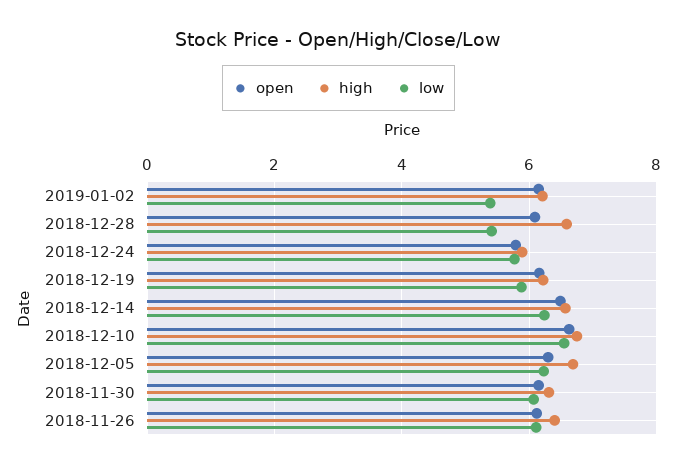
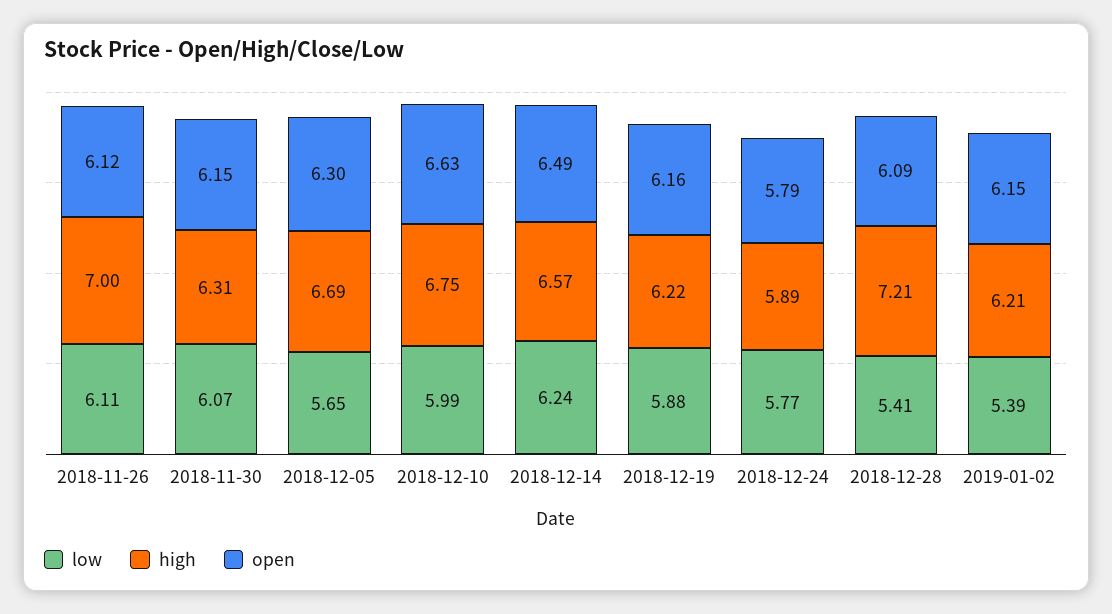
high, 2018-12-28: 6.6 -> 7.21
low, 2018-12-10: 6.6 -> 5.99
low, 2018-12-05: 6.2 -> 5.65
high, 2018-11-26: 6.4 -> 7

